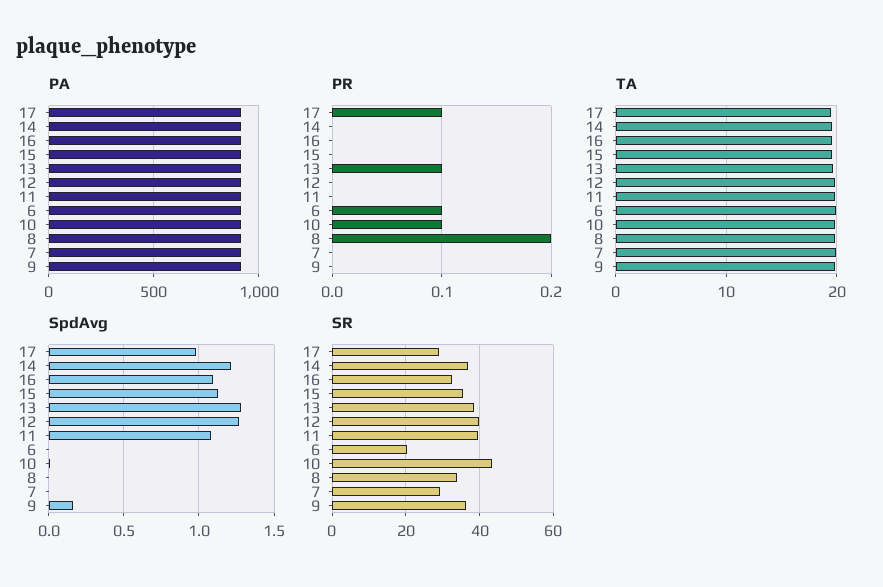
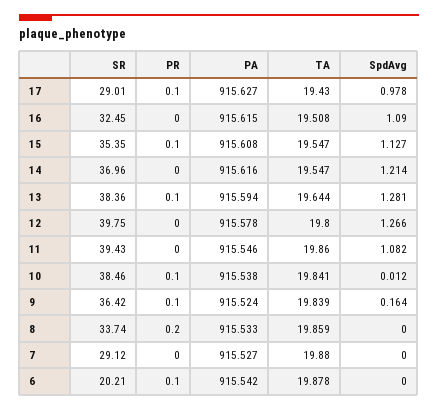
PR, 15: 0 -> 0.1
PR, 9: 0 -> 0.1
SR, 10: 44 -> 38.46

